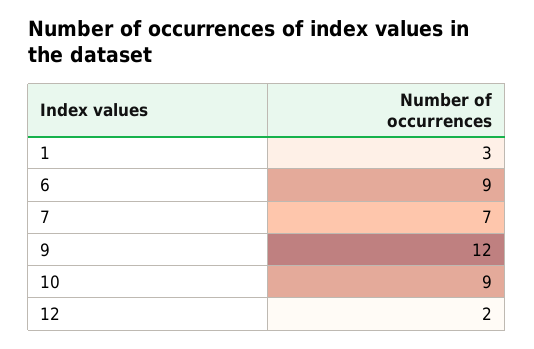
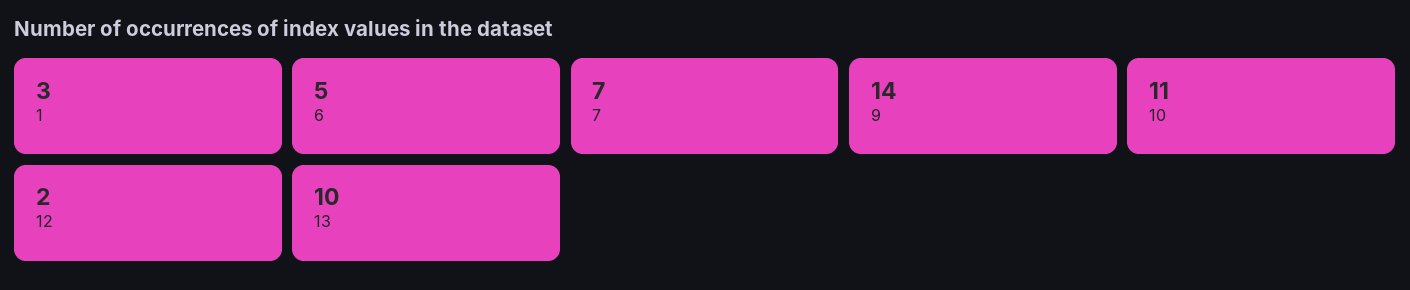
6: 9 -> 5
9: 12 -> 14
10: 9 -> 11
13: none -> 10

